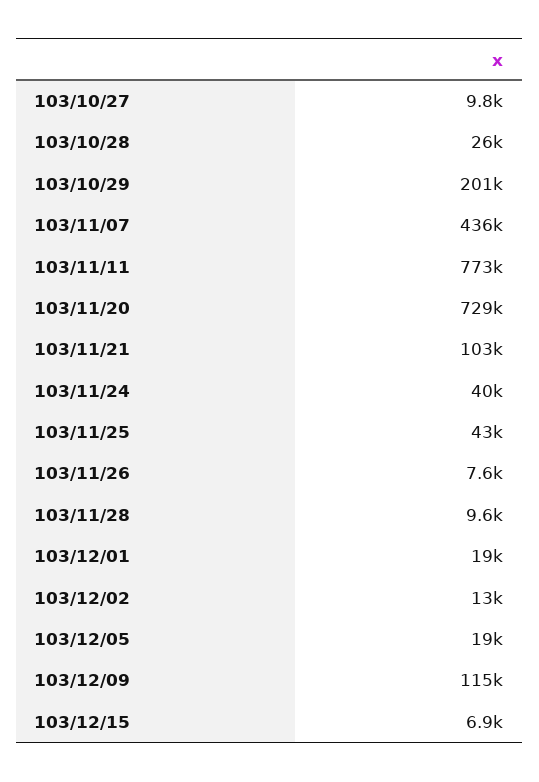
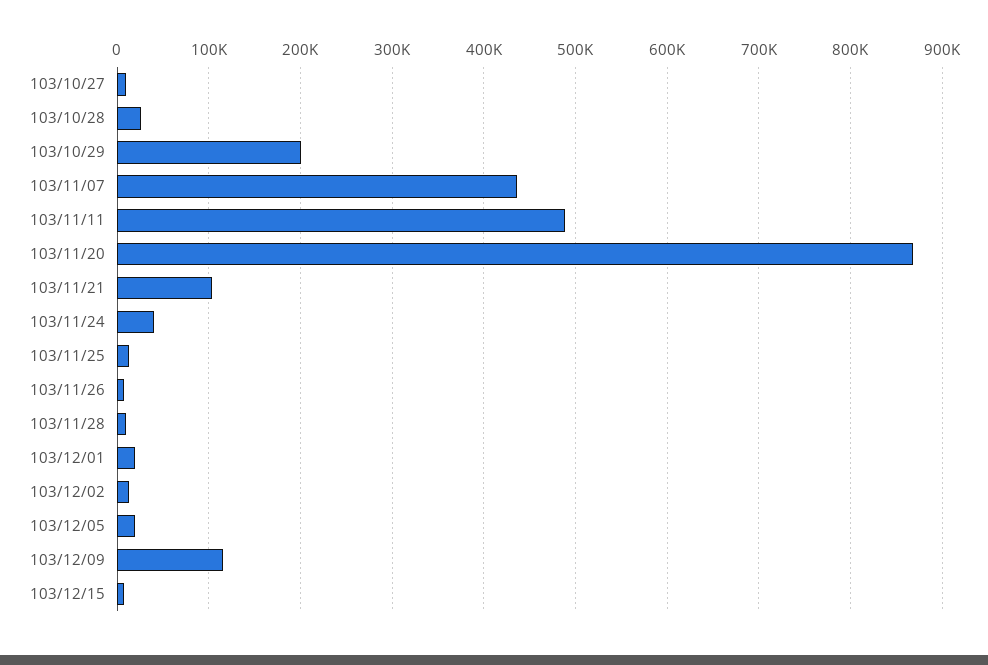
103/11/11: 773000 -> 490000
103/11/20: 729000 -> 870000
103/11/25: 43000 -> 10000

